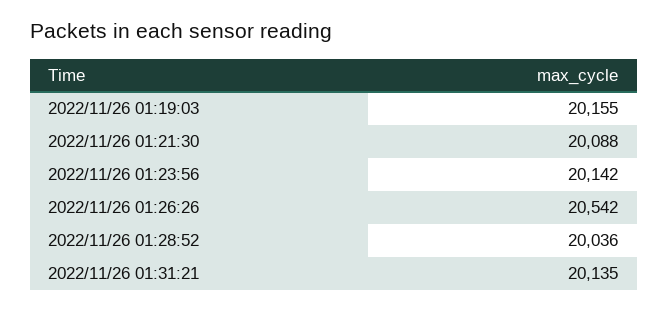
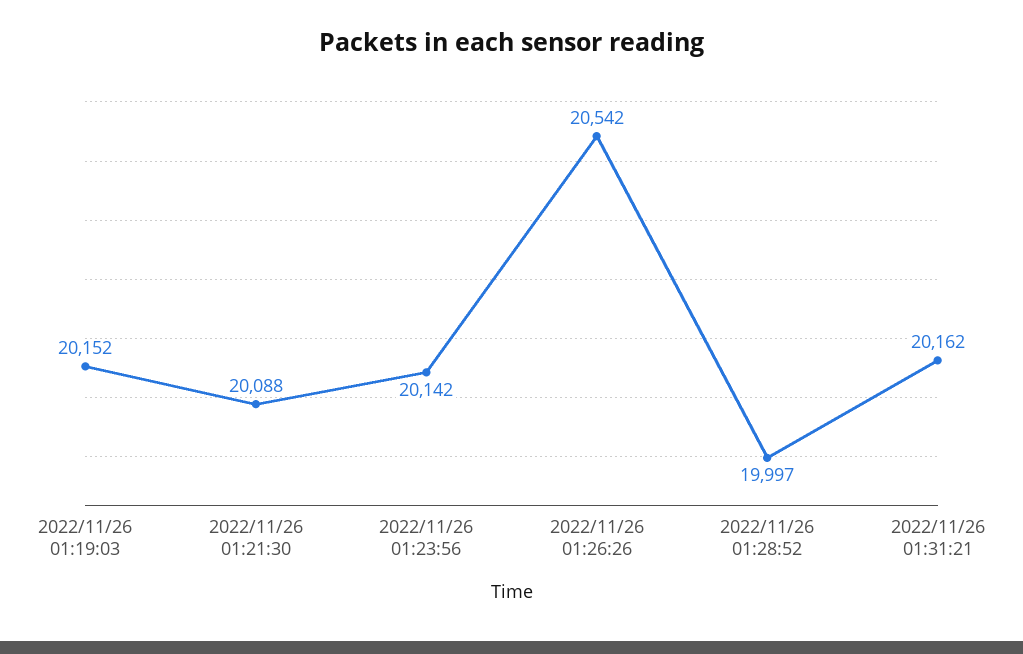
2022/11/26 01:19:03: 20155 -> 20152
2022/11/26 01:28:52: 20036 -> 19997
2022/11/26 01:31:21: 20135 -> 20162

